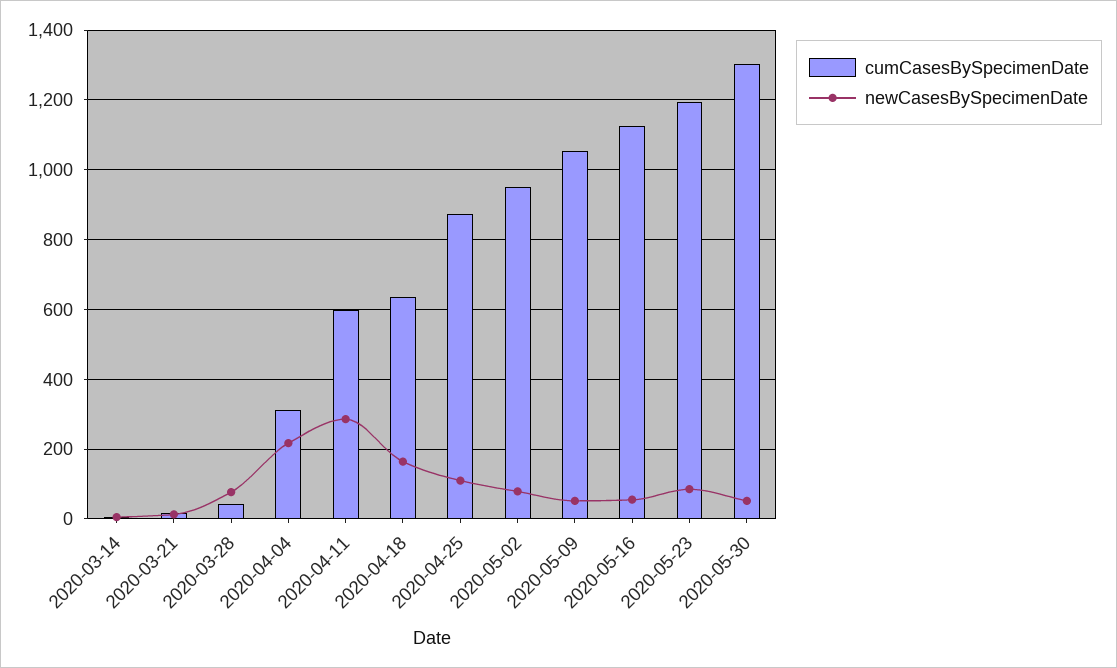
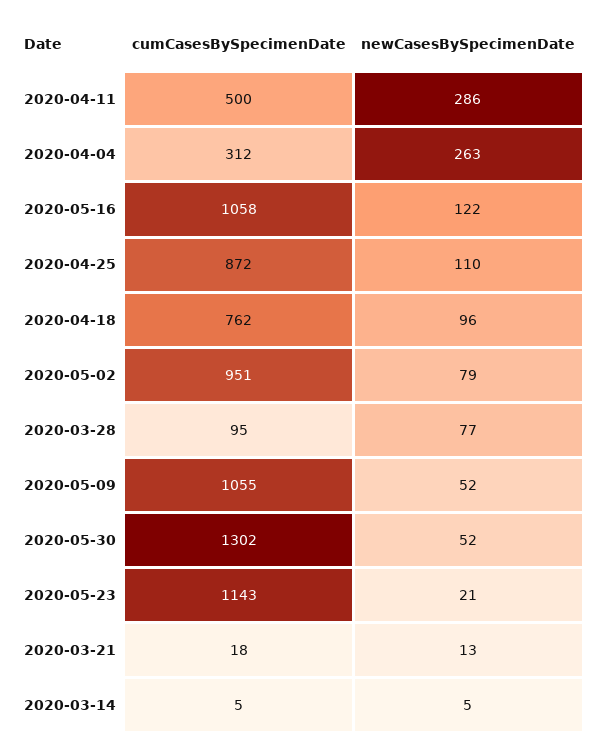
cumCasesBySpecimenDate, 2020-03-28: 40 -> 95
newCasesBySpecimenDate, 2020-04-04: 220 -> 263
cumCasesBySpecimenDate, 2020-04-11: 600 -> 500
cumCasesBySpecimenDate, 2020-04-18: 640 -> 762
newCasesBySpecimenDate, 2020-04-18: 160 -> 96
cumCasesBySpecimenDate, 2020-05-16: 1120 -> 1058
newCasesBySpecimenDate, 2020-05-16: 60 -> 122
cumCasesBySpecimenDate, 2020-05-23: 1200 -> 1143
newCasesBySpecimenDate, 2020-05-23: 80 -> 21

